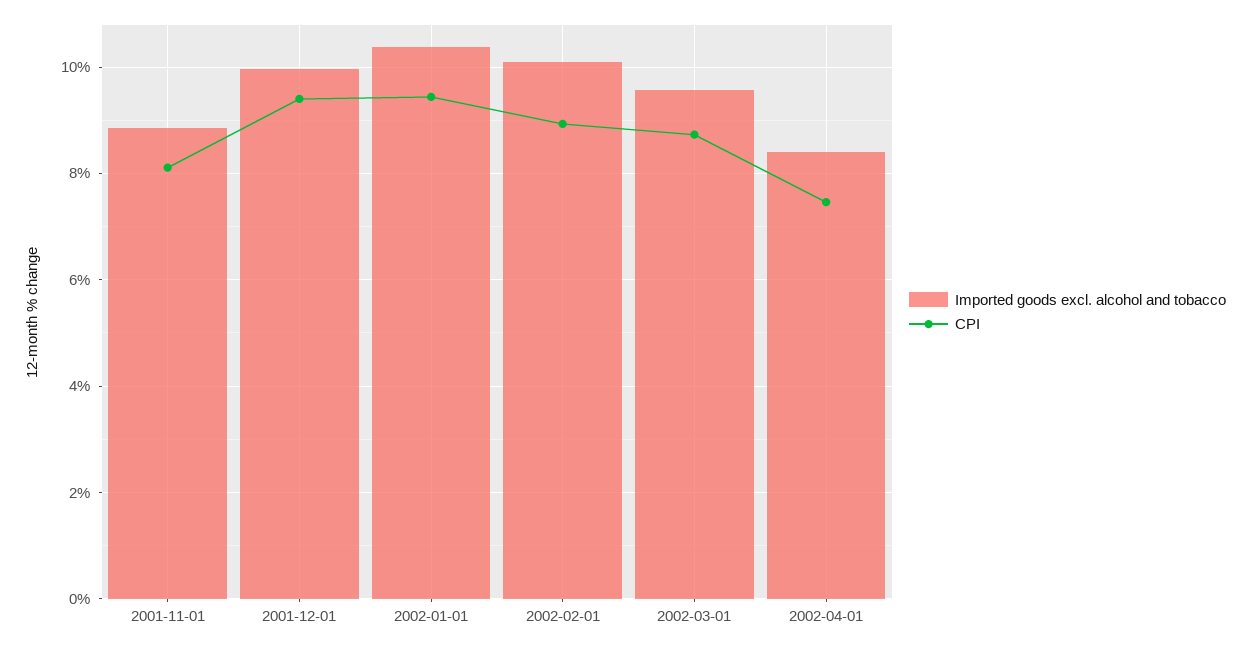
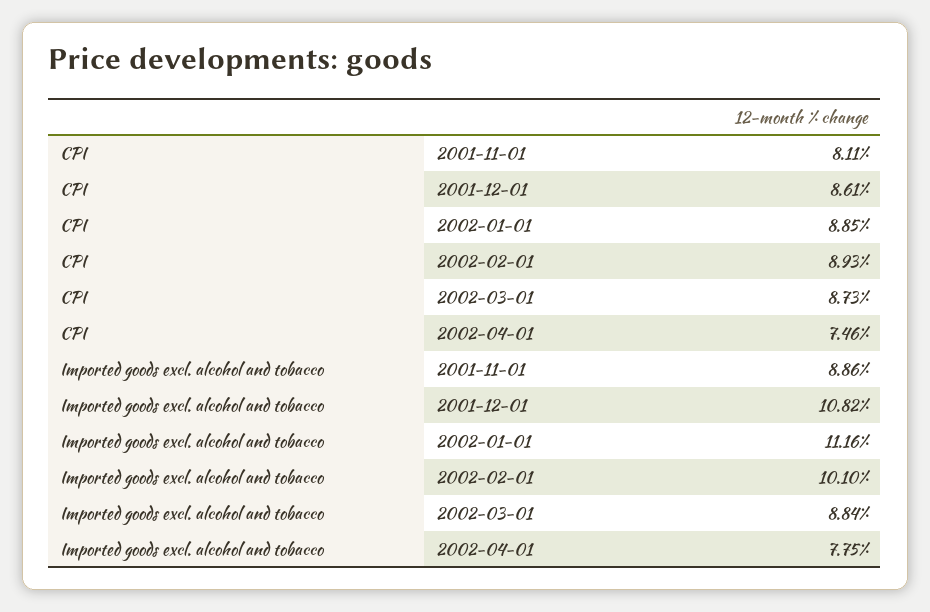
Imported goods excl. alcohol and tobacco, 2001-12-01: 10 -> 10.82
CPI, 2001-12-01: 9.4 -> 8.61
Imported goods excl. alcohol and tobacco, 2002-01-01: 10.4 -> 11.16
CPI, 2002-01-01: 9.4 -> 8.85
Imported goods excl. alcohol and tobacco, 2002-03-01: 9.6 -> 8.84
Imported goods excl. alcohol and tobacco, 2002-04-01: 8.4 -> 7.75

